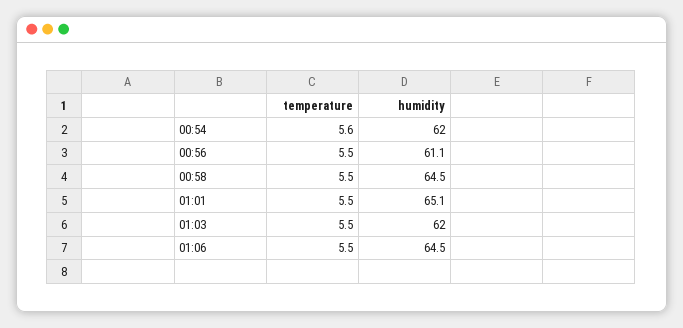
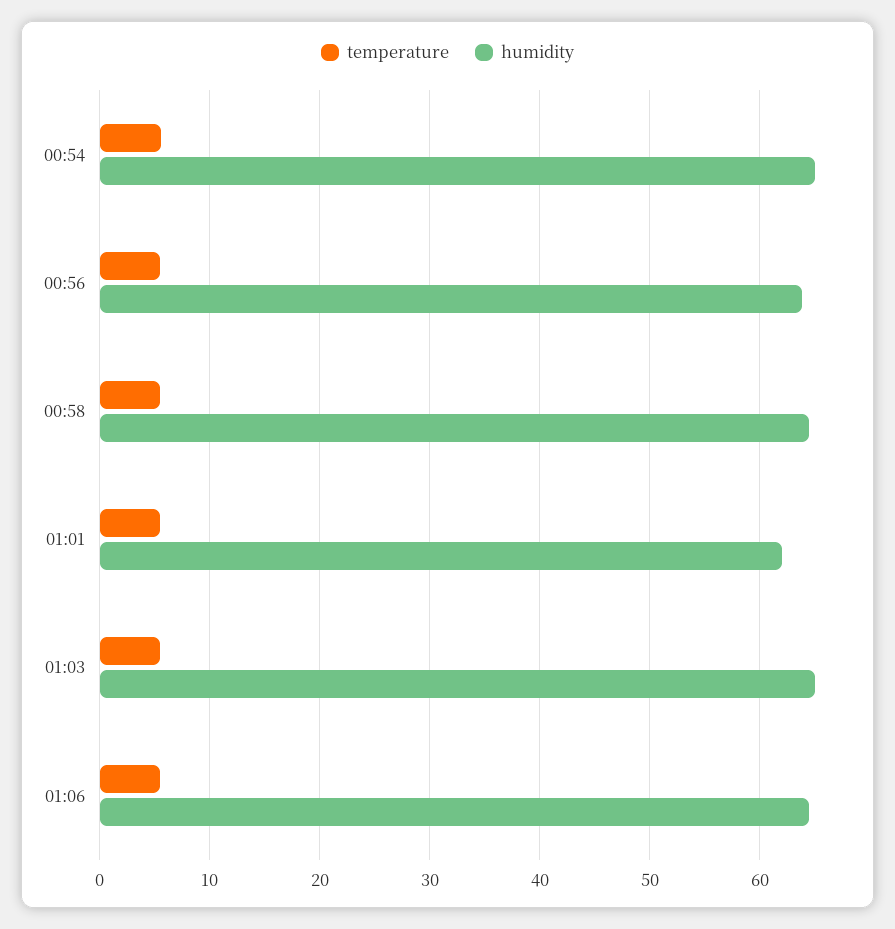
humidity, 00:54: 62 -> 65
humidity, 00:56: 61.1 -> 64
humidity, 01:01: 65.1 -> 62
humidity, 01:03: 62 -> 65

